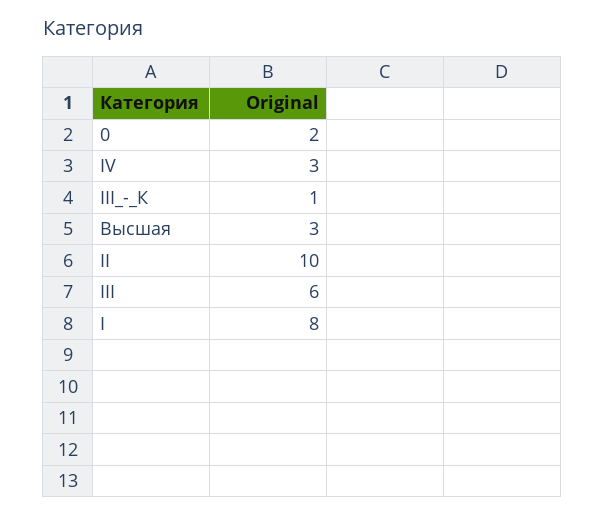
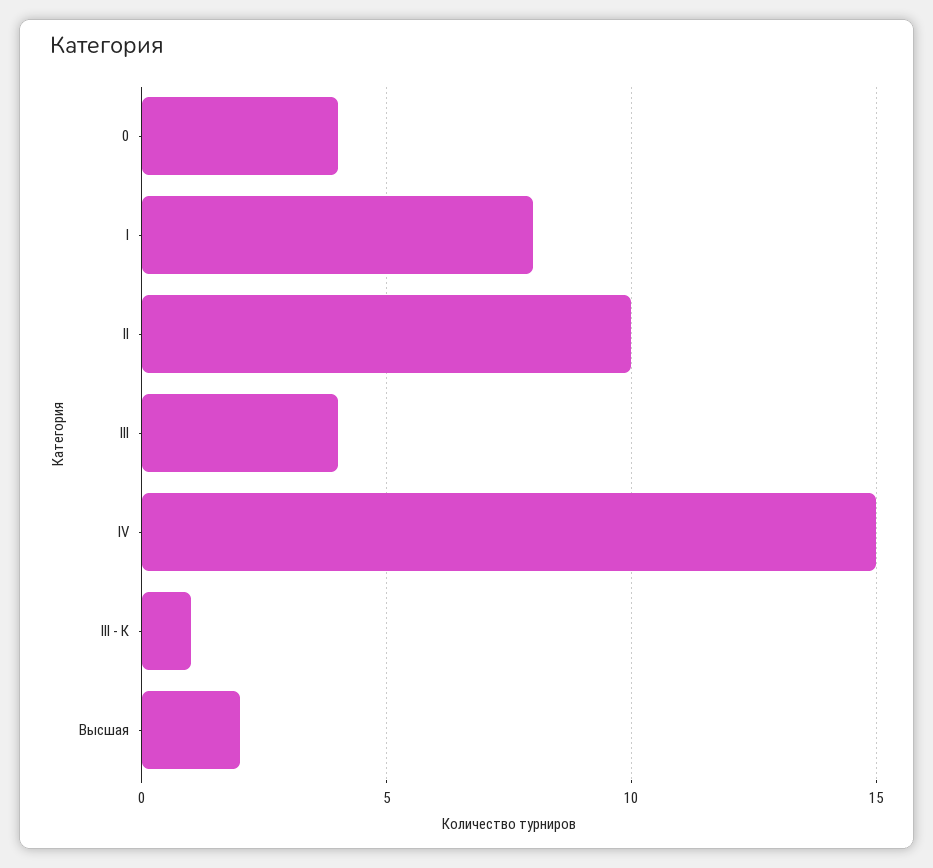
0: 2 -> 4
IV: 3 -> 15
Высшая: 3 -> 2
III: 6 -> 4

